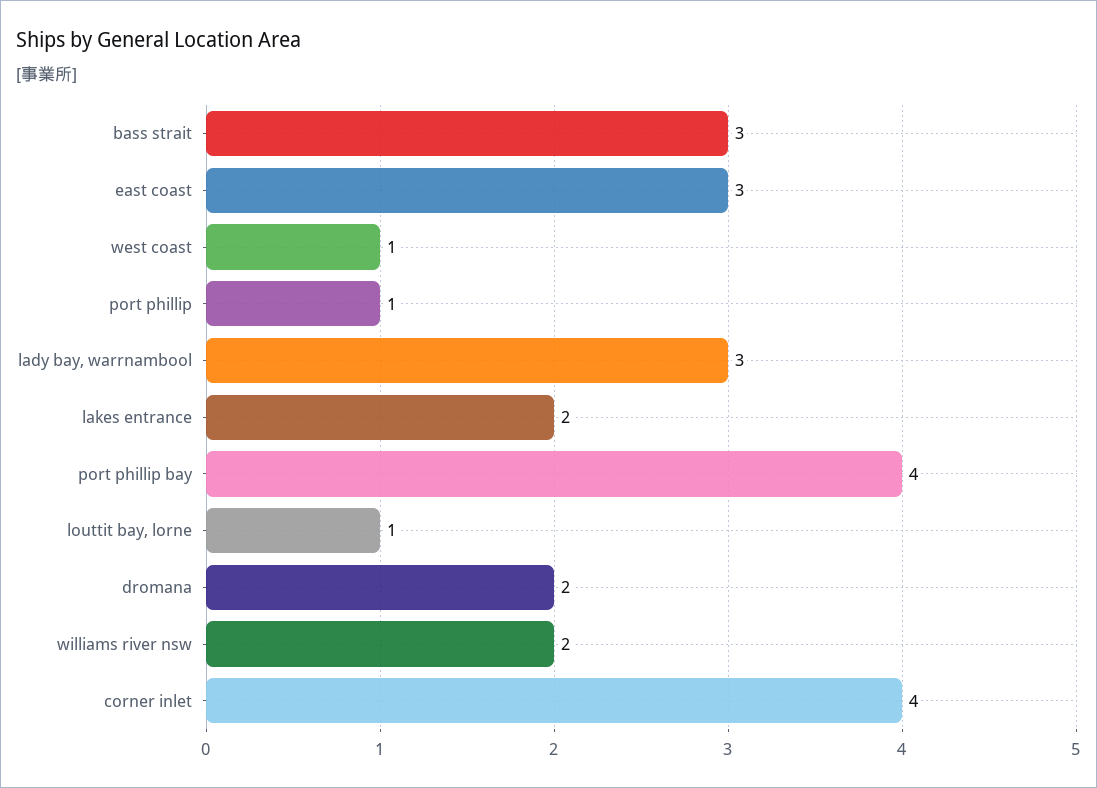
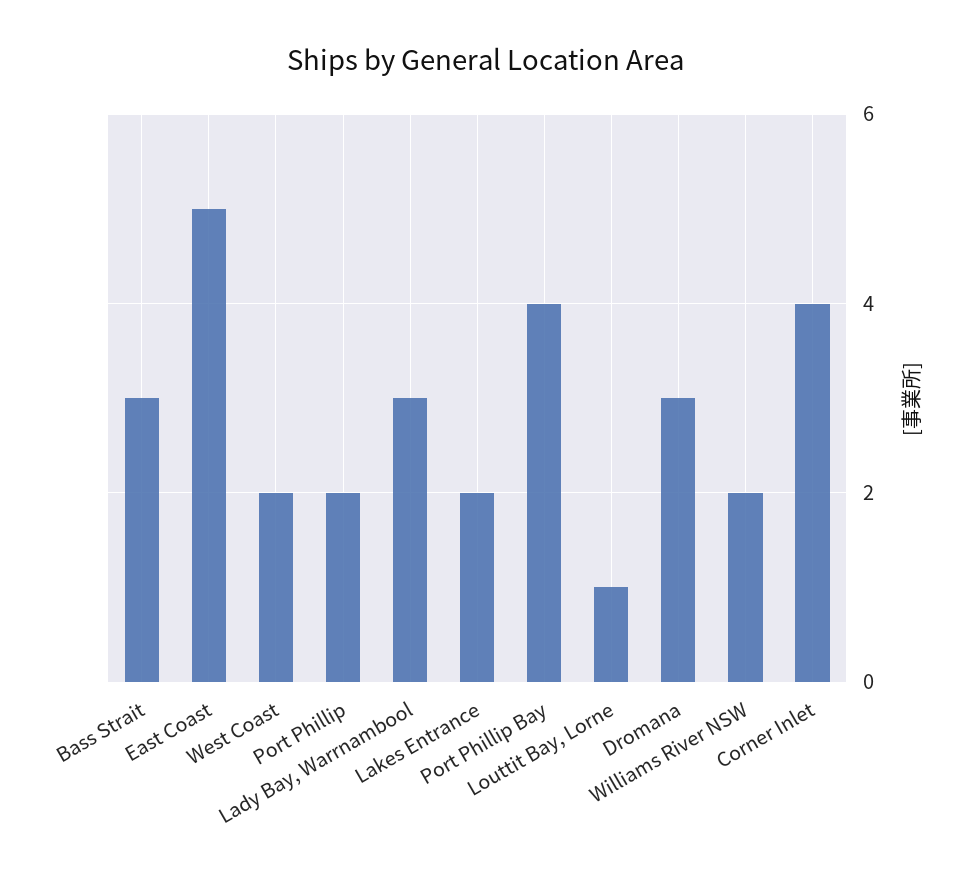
east coast: 3 -> 5
west coast: 1 -> 2
port phillip: 1 -> 2
dromana: 2 -> 3

